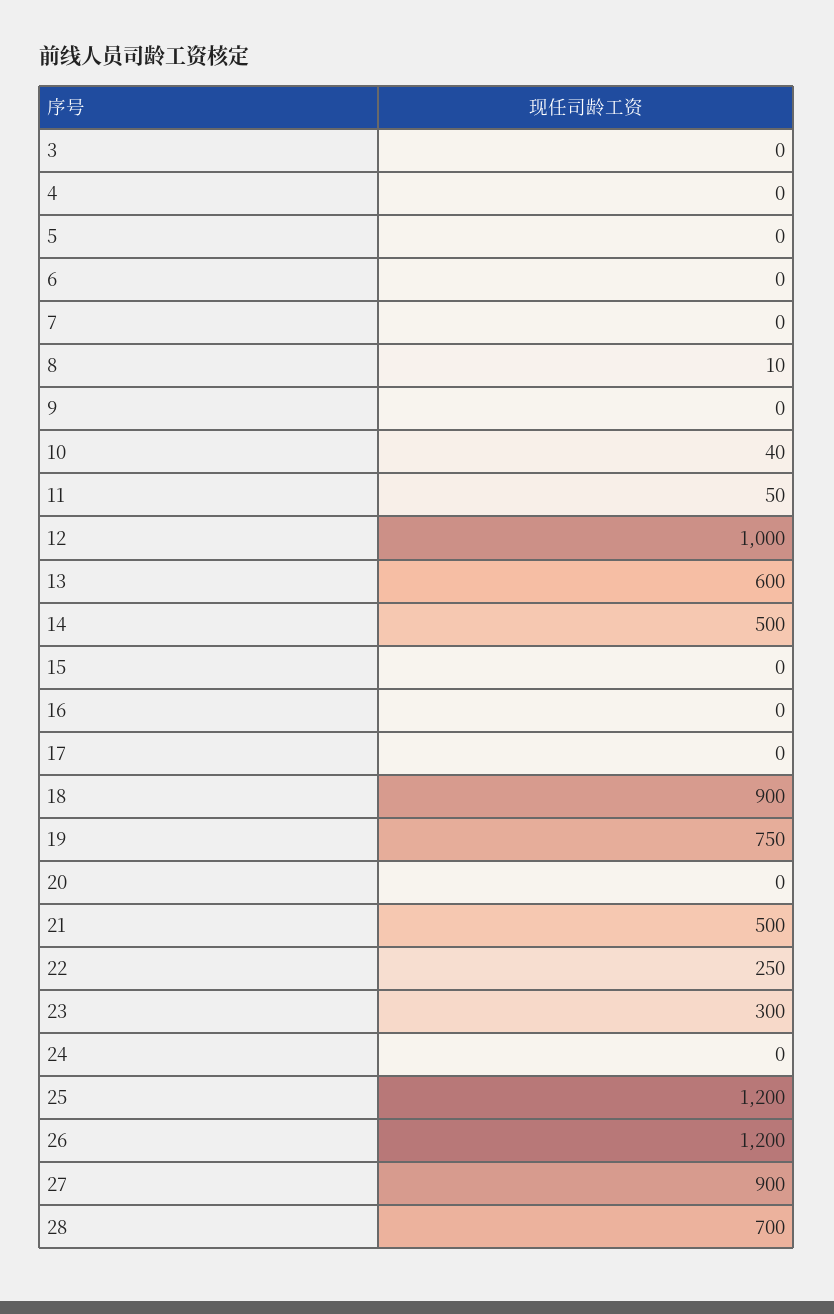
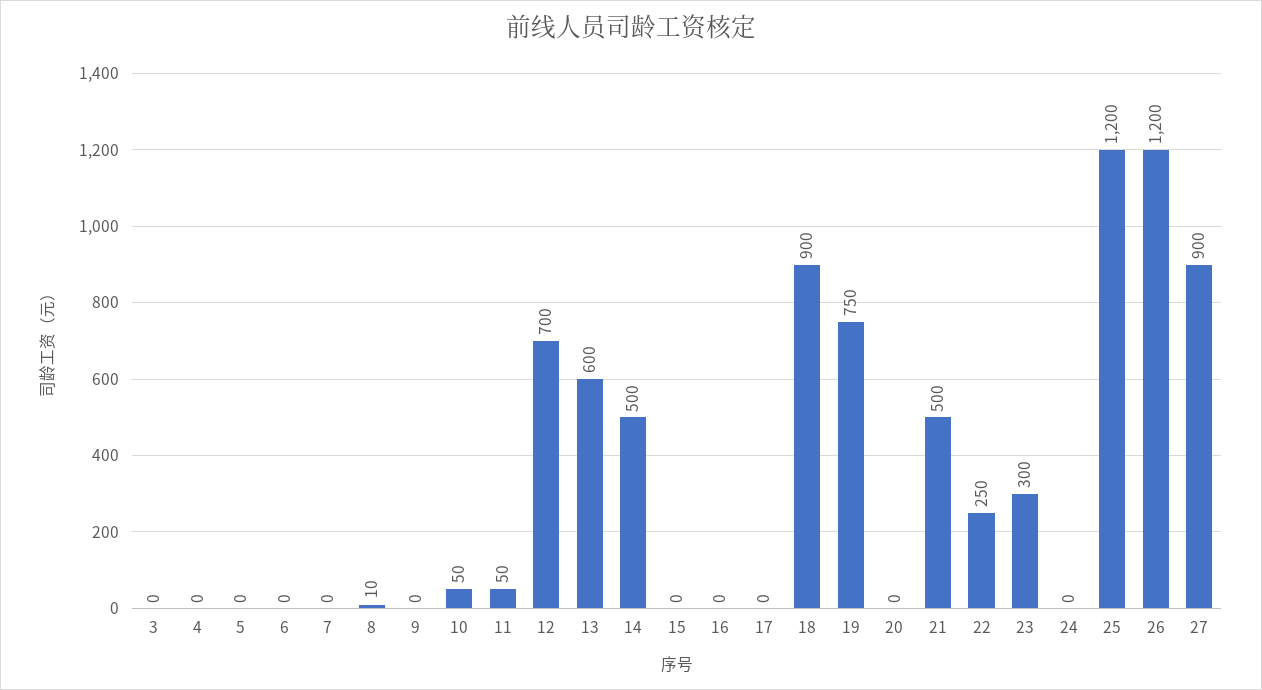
10: 40 -> 50
12: 1000 -> 700
28: 700 -> none

